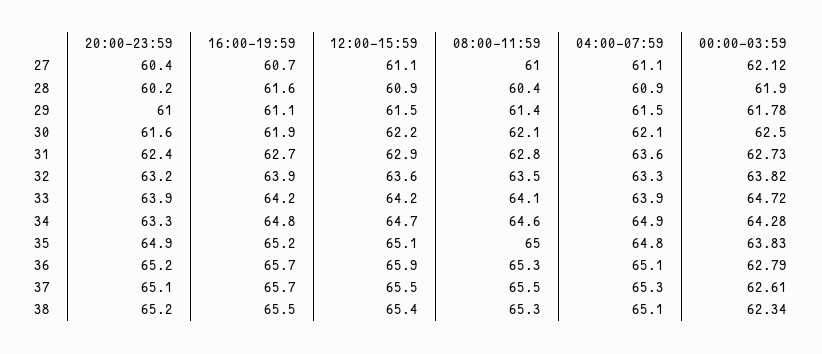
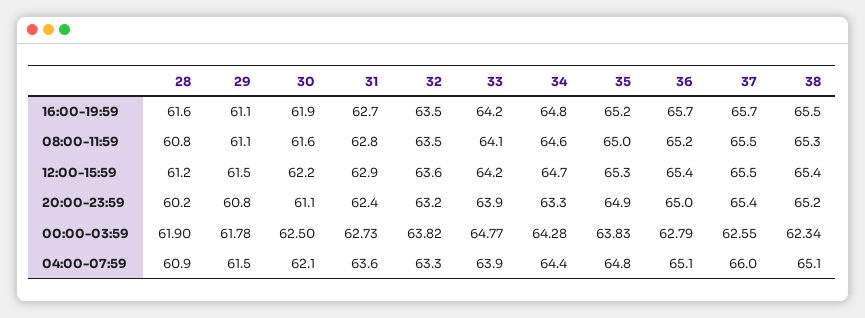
20:00-23:59, 27: 60.4 -> none
16:00-19:59, 27: 60.7 -> none
12:00-15:59, 27: 61.1 -> none
08:00-11:59, 27: 61 -> none
04:00-07:59, 27: 61.1 -> none
00:00-03:59, 27: 62.12 -> none
12:00-15:59, 28: 60.9 -> 61.2
08:00-11:59, 28: 60.4 -> 60.8
20:00-23:59, 29: 61 -> 60.8
08:00-11:59, 29: 61.4 -> 61.1
20:00-23:59, 30: 61.6 -> 61.1
08:00-11:59, 30: 62.1 -> 61.6
16:00-19:59, 32: 63.9 -> 63.5
00:00-03:59, 33: 64.72 -> 64.77
04:00-07:59, 34: 64.9 -> 64.4
12:00-15:59, 35: 65.1 -> 65.3
20:00-23:59, 36: 65.2 -> 65
12:00-15:59, 36: 65.9 -> 65.4
08:00-11:59, 36: 65.3 -> 65.2
20:00-23:59, 37: 65.1 -> 65.4
04:00-07:59, 37: 65.3 -> 66
00:00-03:59, 37: 62.61 -> 62.55

